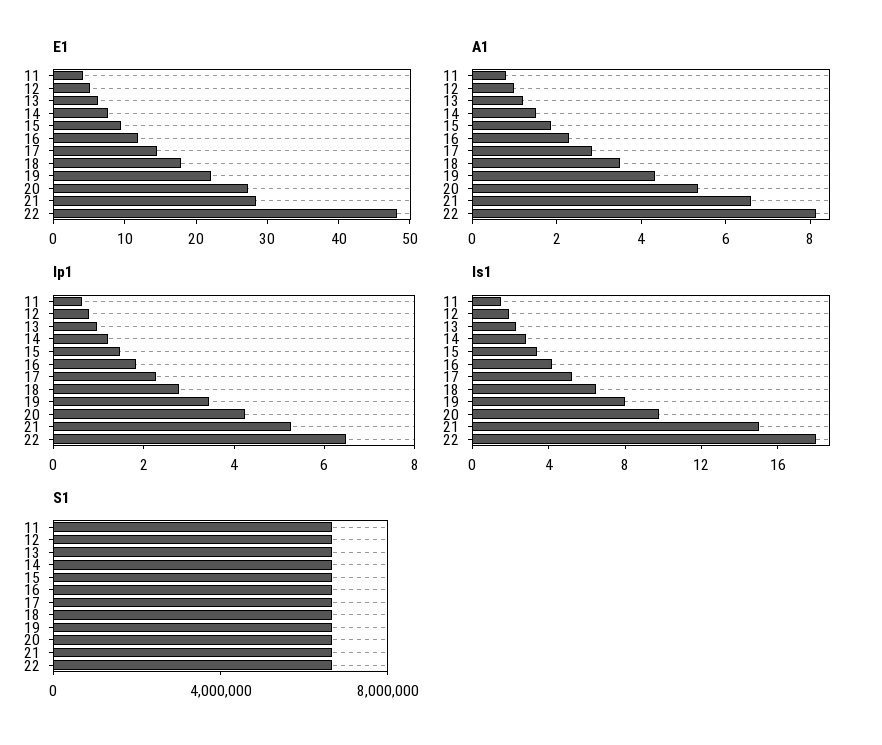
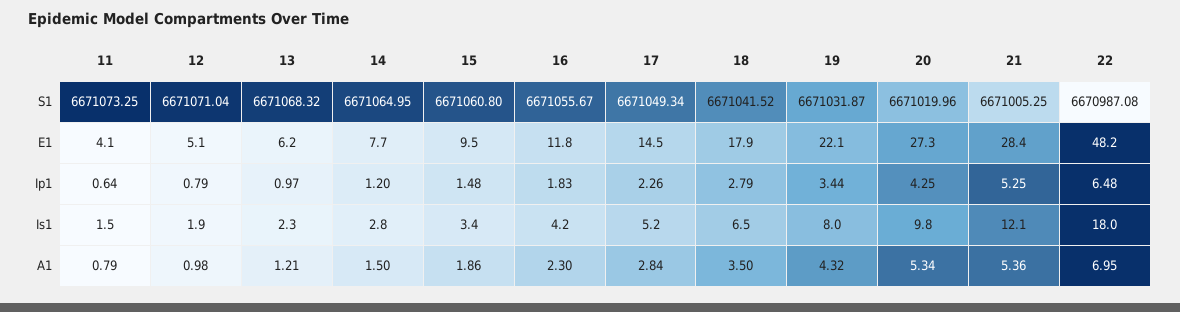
A1, 21: 6.5 -> 5.36
A1, 22: 8 -> 6.95
Is1, 21: 15 -> 12.1

